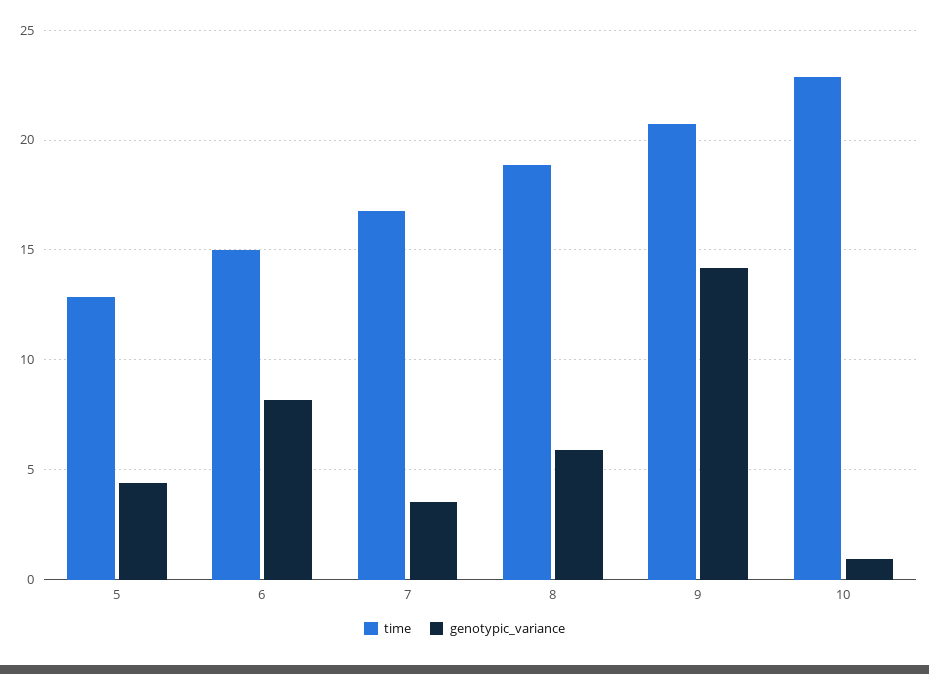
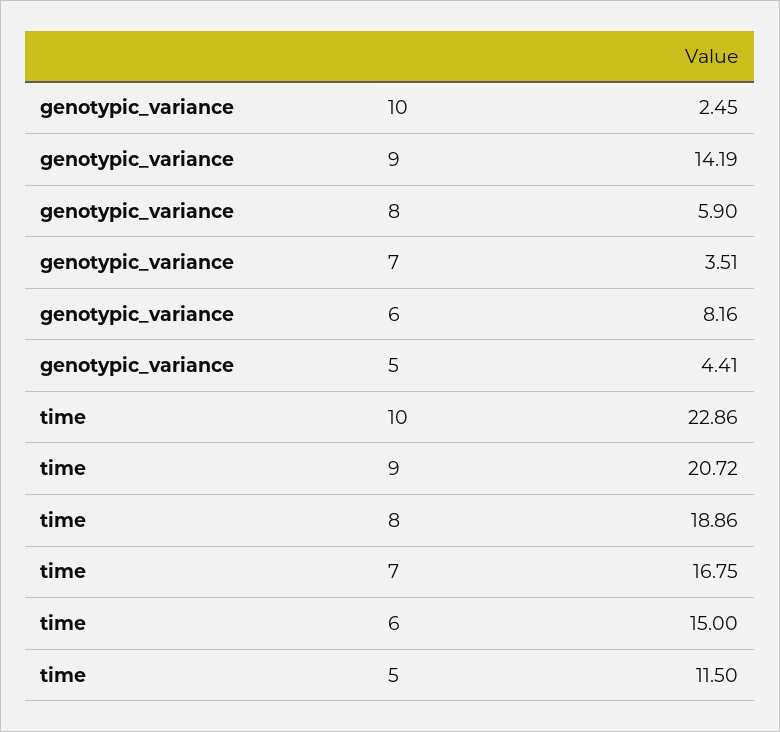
time, 5: 13 -> 11.5
genotypic_variance, 10: 1 -> 2.45

